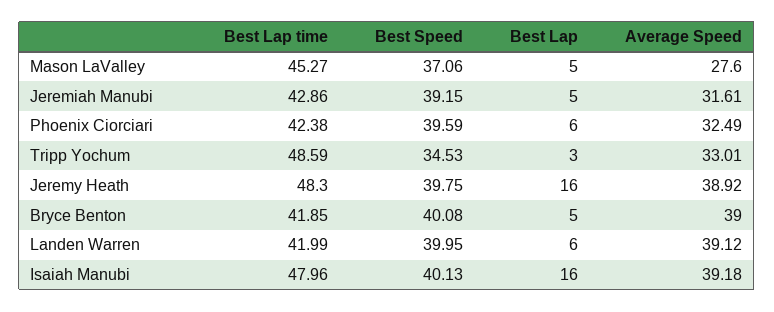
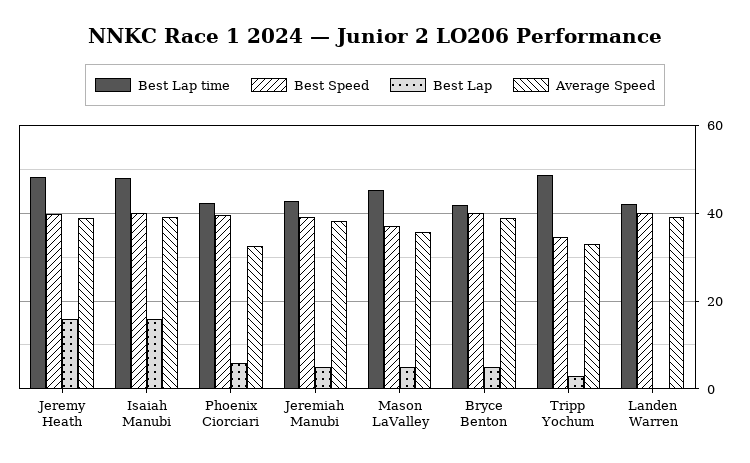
Average Speed, Mason LaValley: 27.6 -> 36
Average Speed, Jeremiah Manubi: 31.61 -> 38
Best Lap, Landen Warren: 6 -> 0

